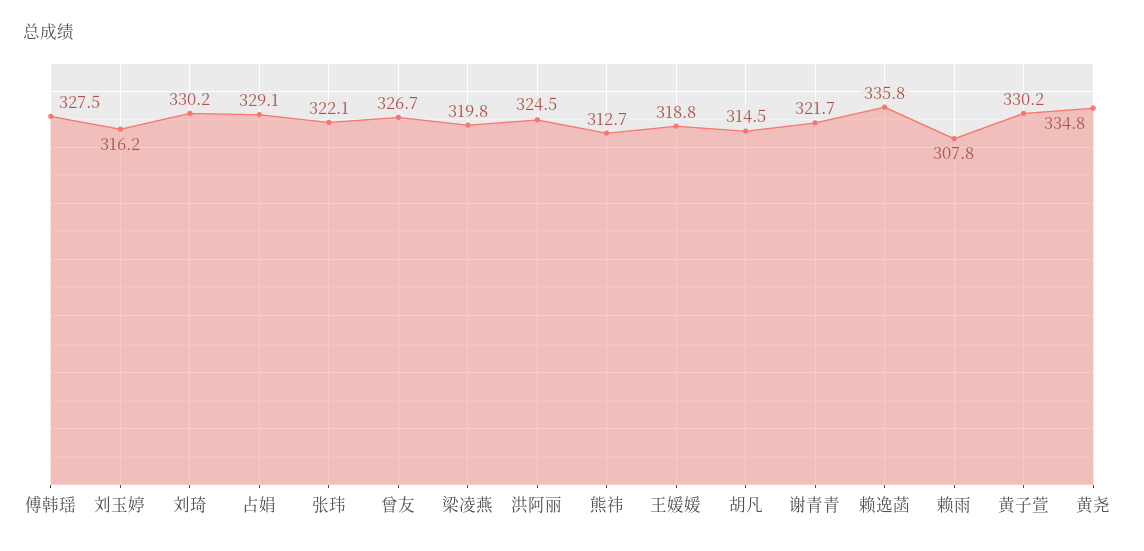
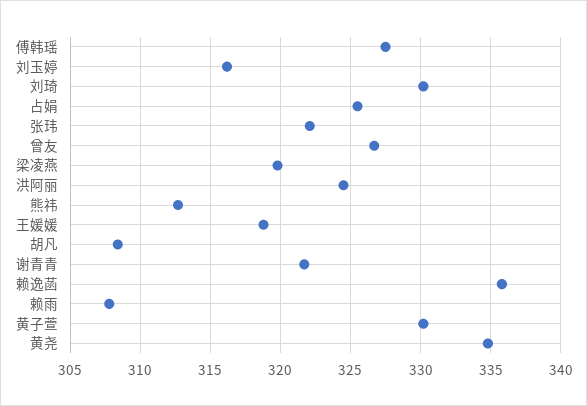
占娟: 329.1 -> 325.5
胡凡: 314.5 -> 308.5

